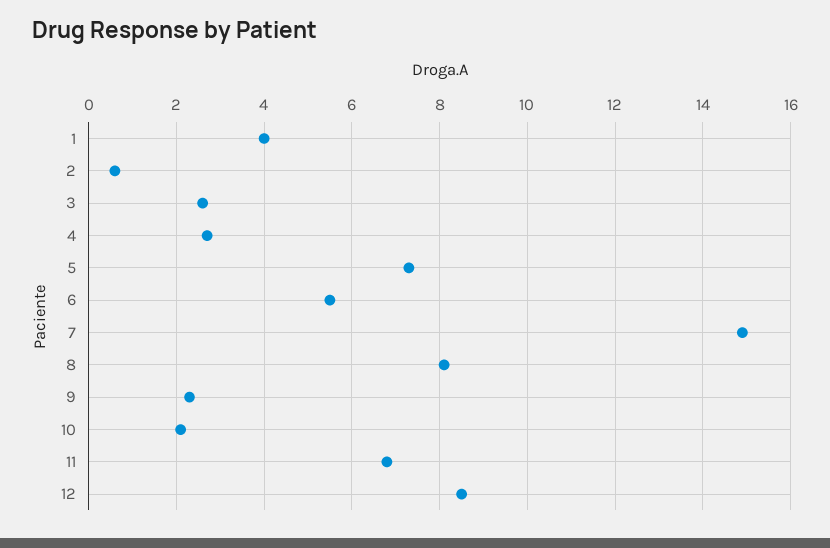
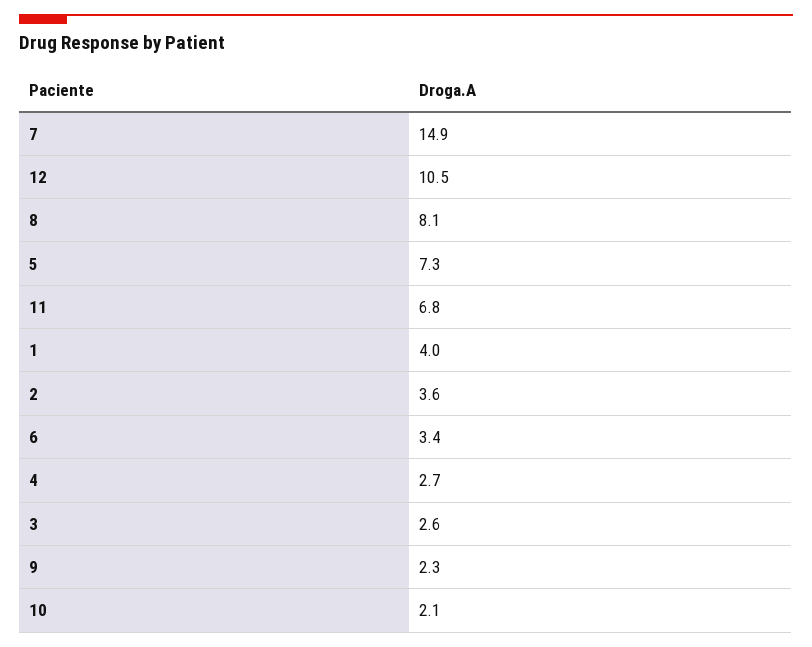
2: 0.5 -> 3.6
6: 5.5 -> 3.4
12: 8.5 -> 10.5

